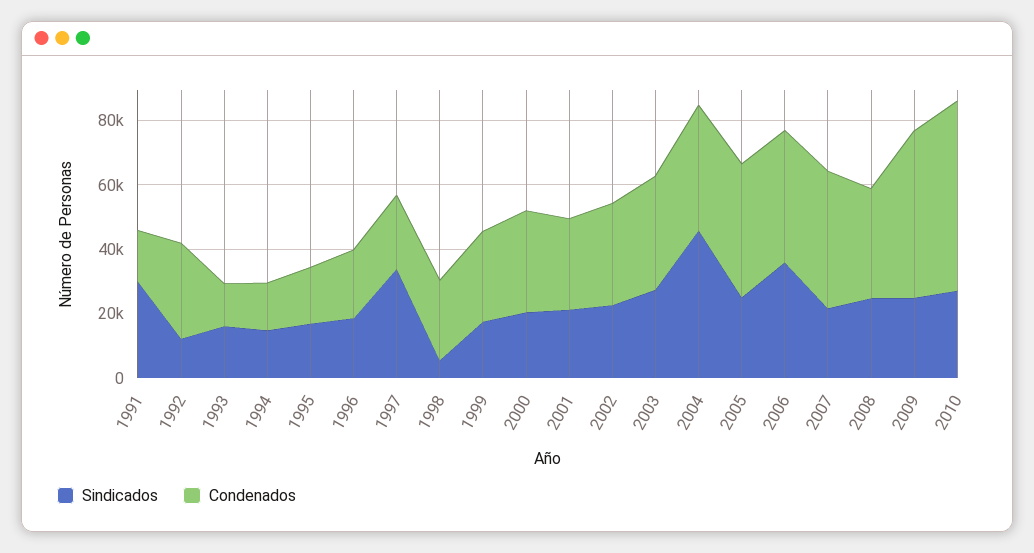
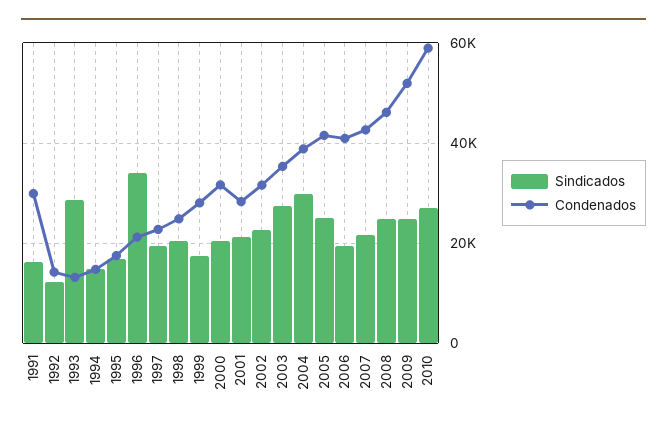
Sindicados, 1991: 30000 -> 16000
Condenados, 1991: 15000 -> 30000
Condenados, 1992: 30000 -> 14000
Sindicados, 1993: 15000 -> 28000
Sindicados, 1996: 20000 -> 34000
Sindicados, 1997: 35000 -> 20000
Sindicados, 1998: 5000 -> 20000
Sindicados, 2004: 45000 -> 30000
Sindicados, 2006: 35000 -> 20000
Condenados, 2008: 35000 -> 46000

